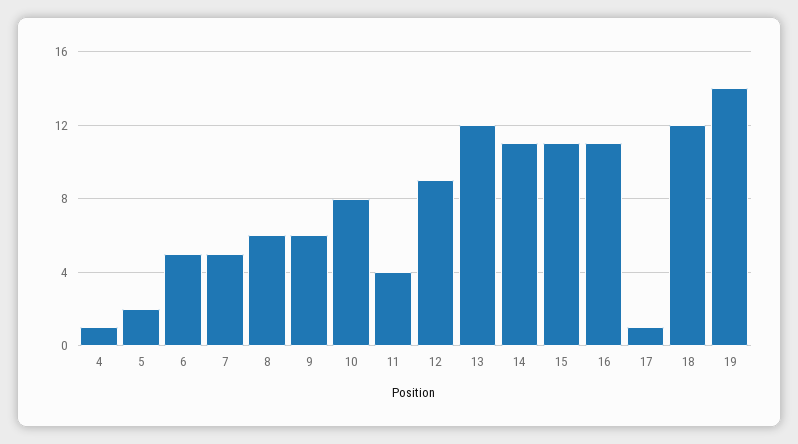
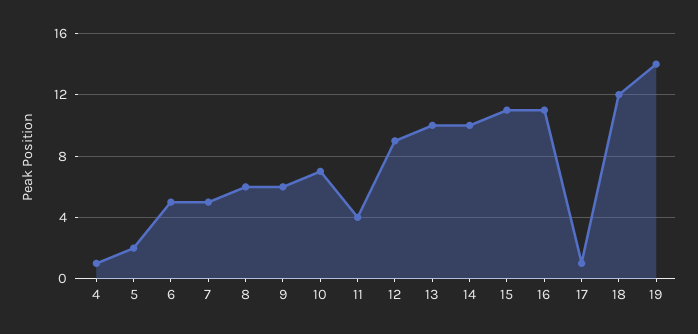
10: 8 -> 7
13: 12 -> 10
14: 11 -> 10

